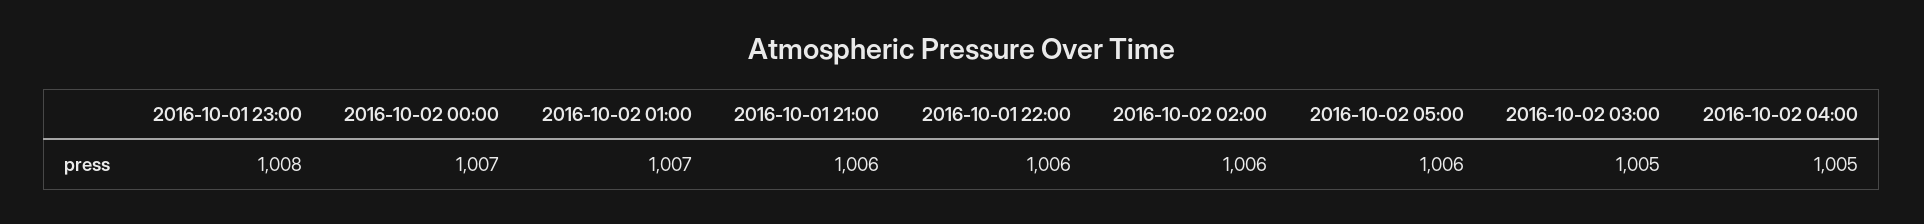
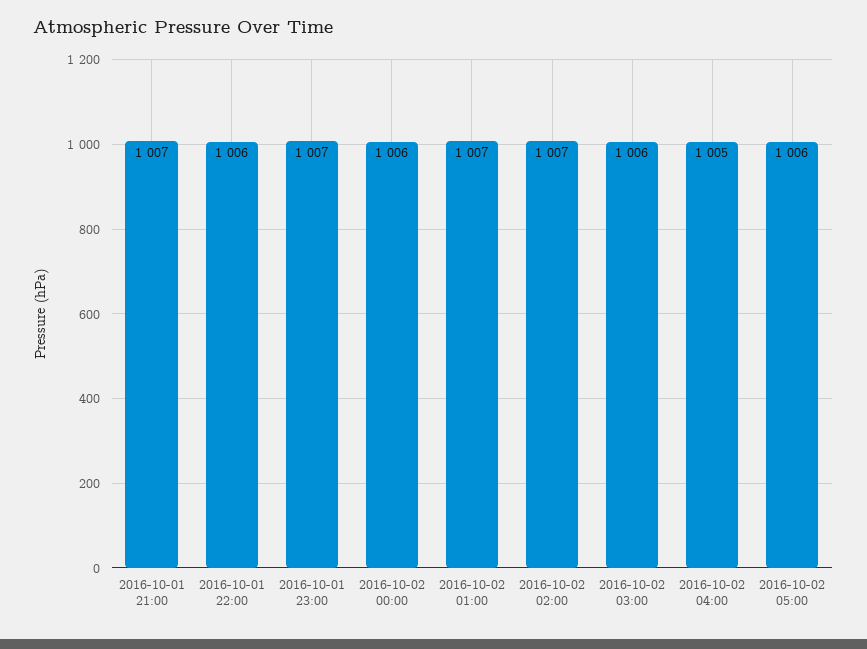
2016-10-01 23:00: 1008 -> 1007
2016-10-02 00:00: 1007 -> 1006
2016-10-01 21:00: 1006 -> 1007
2016-10-02 02:00: 1006 -> 1007
2016-10-02 03:00: 1005 -> 1006

